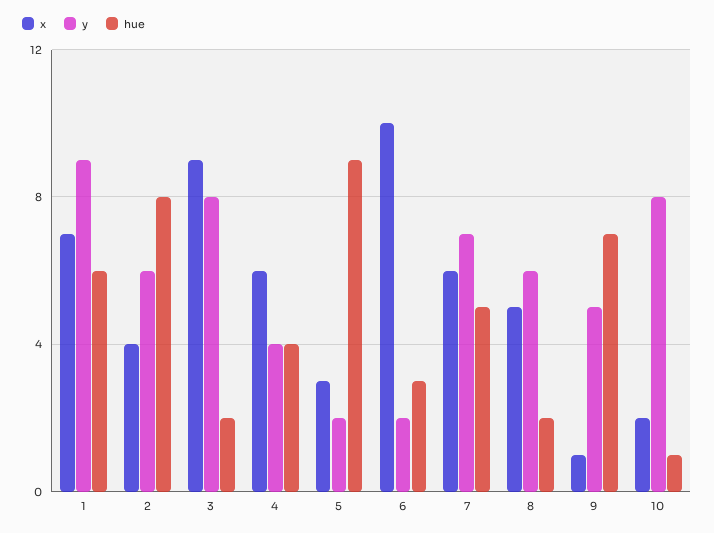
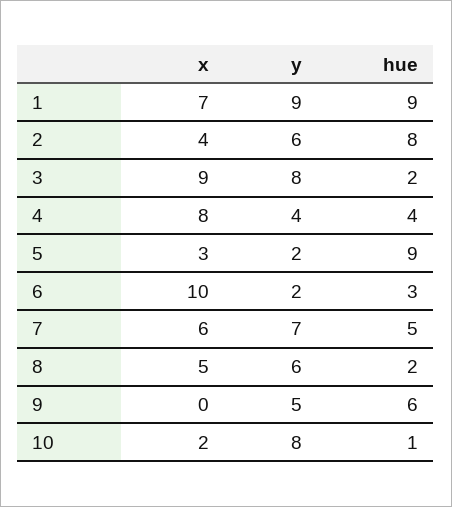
hue, 1: 6 -> 9
x, 4: 6 -> 8
x, 9: 1 -> 0
hue, 9: 7 -> 6

